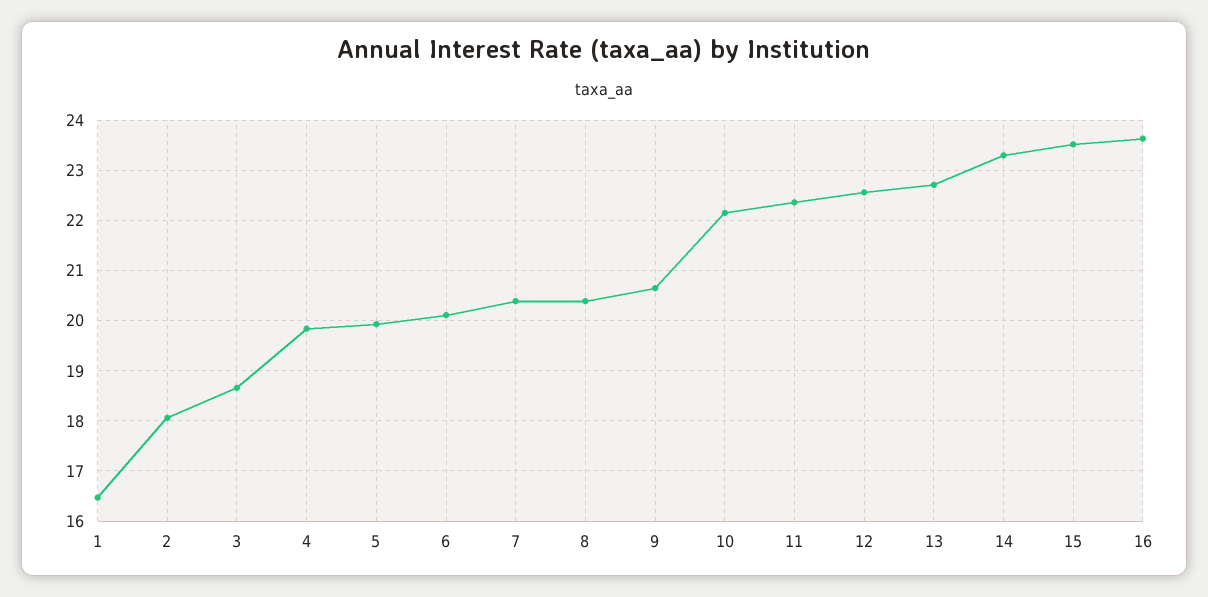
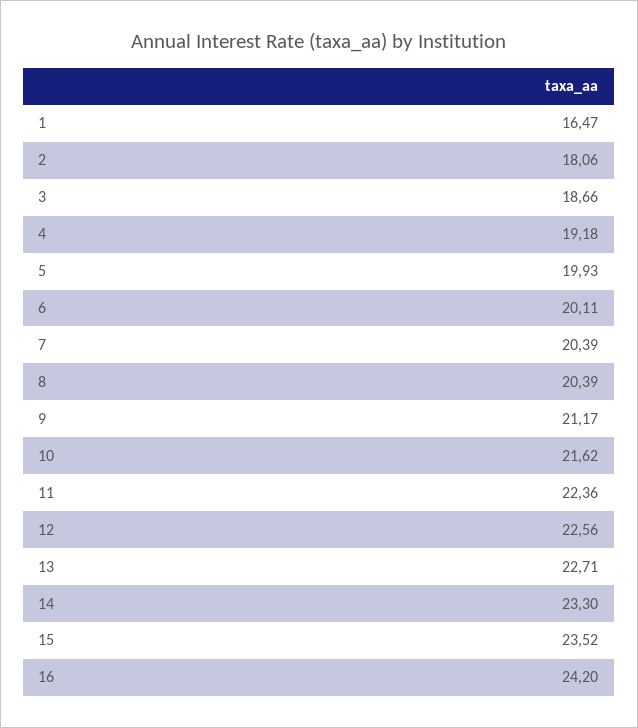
4: 19.8 -> 19.18
9: 20.6 -> 21.17
10: 22.2 -> 21.62
16: 23.6 -> 24.2

